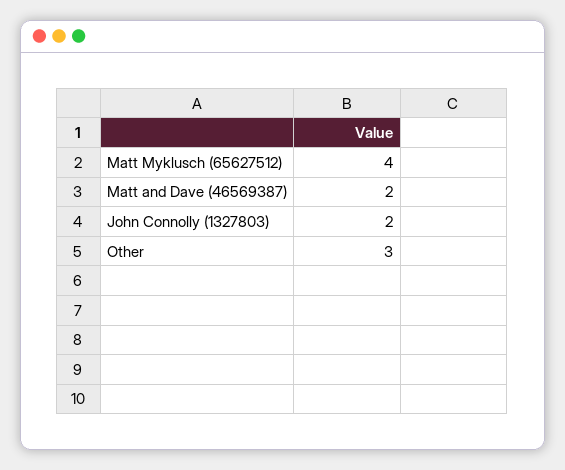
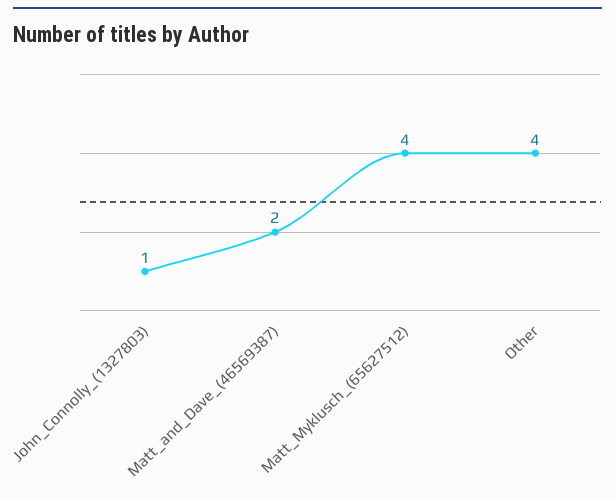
John Connolly (1327803): 2 -> 1
Other: 3 -> 4

